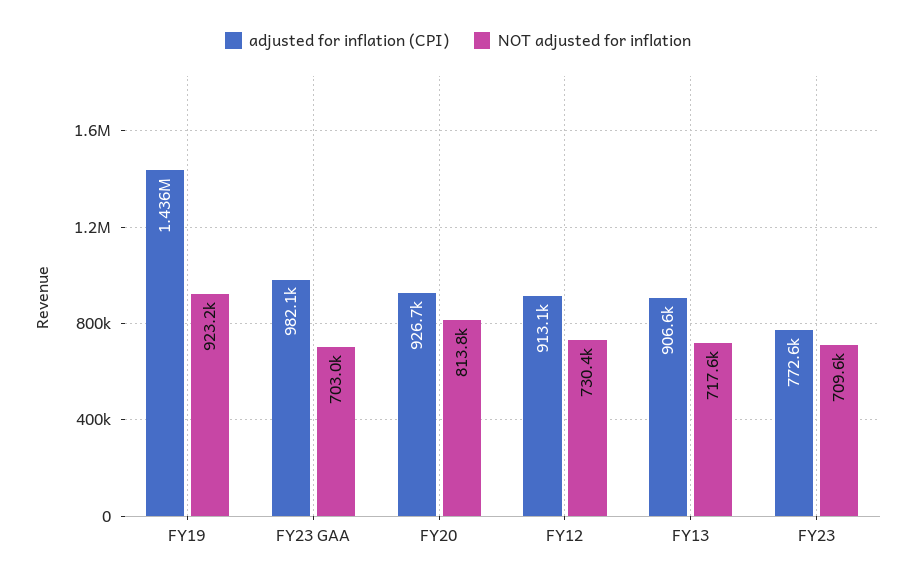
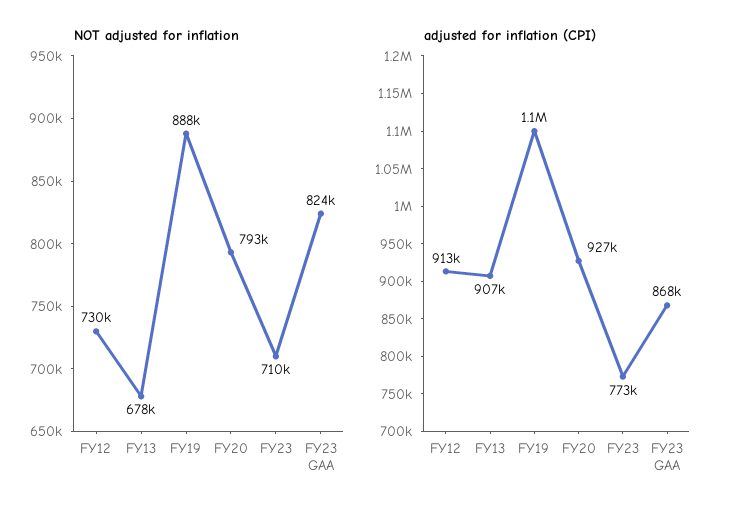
adjusted for inflation (CPI), FY19: 1436000 -> 1100000
NOT adjusted for inflation, FY19: 923200 -> 888000
adjusted for inflation (CPI), FY23 GAA: 982100 -> 868000
NOT adjusted for inflation, FY23 GAA: 703000 -> 824000
NOT adjusted for inflation, FY20: 813800 -> 793000
NOT adjusted for inflation, FY13: 717600 -> 678000

